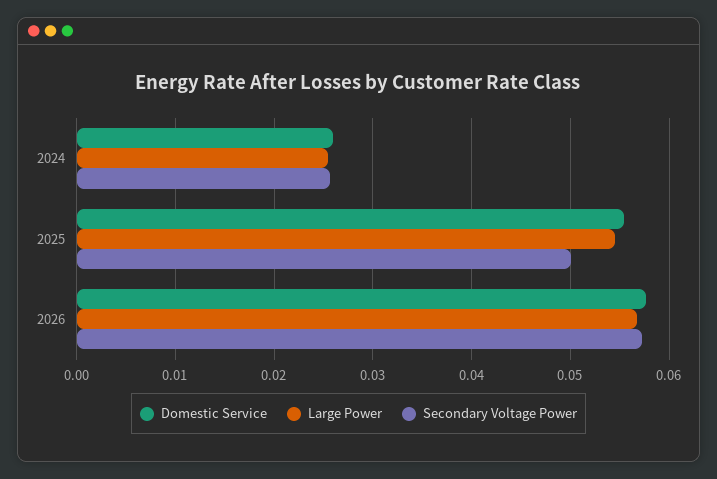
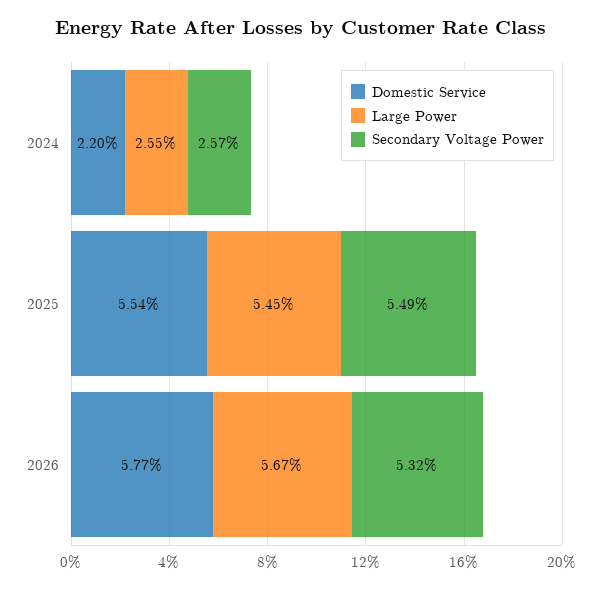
Domestic Service, 2024: 0.026 -> 0.022
Secondary Voltage Power, 2025: 0.05 -> 0.0549
Secondary Voltage Power, 2026: 0.057 -> 0.0532

